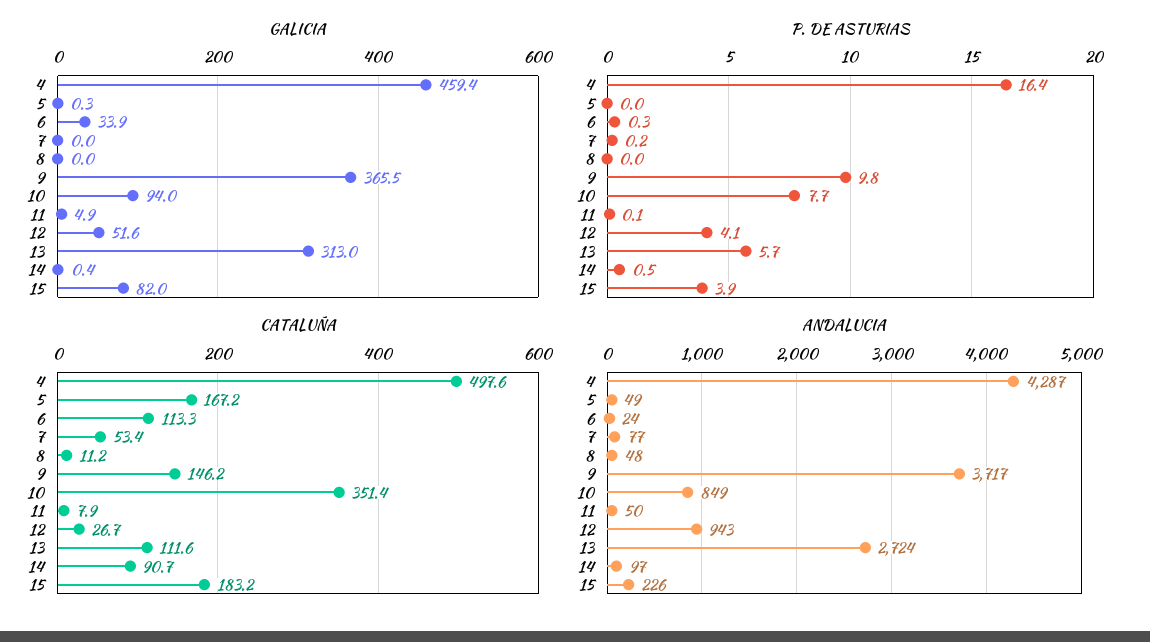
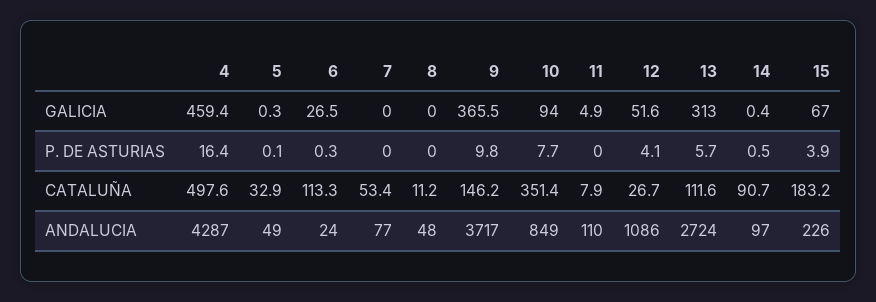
GALICIA, 6: 33.9 -> 26.5
GALICIA, 15: 82 -> 67
P. DE ASTURIAS, 5: 0 -> 0.1
P. DE ASTURIAS, 7: 0.2 -> 0
P. DE ASTURIAS, 11: 0.1 -> 0
CATALUÑA, 5: 167.2 -> 32.9
ANDALUCIA, 11: 50 -> 110
ANDALUCIA, 12: 943 -> 1086

